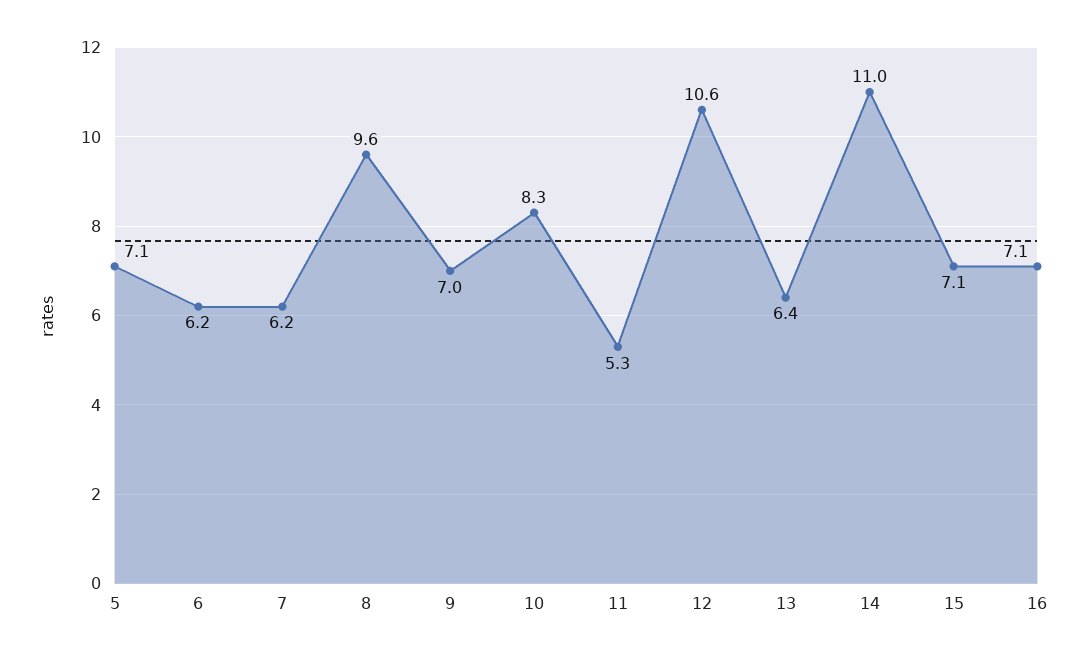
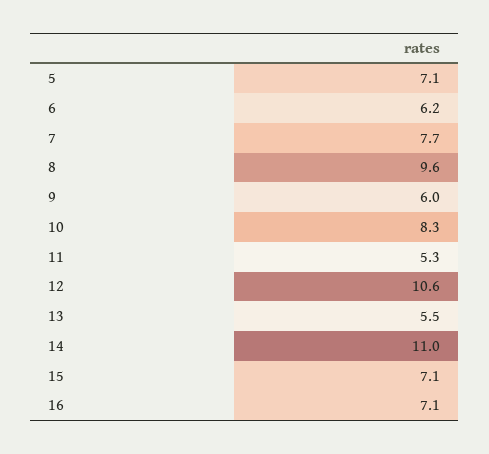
7: 6.2 -> 7.7
9: 7 -> 6
13: 6.4 -> 5.5

